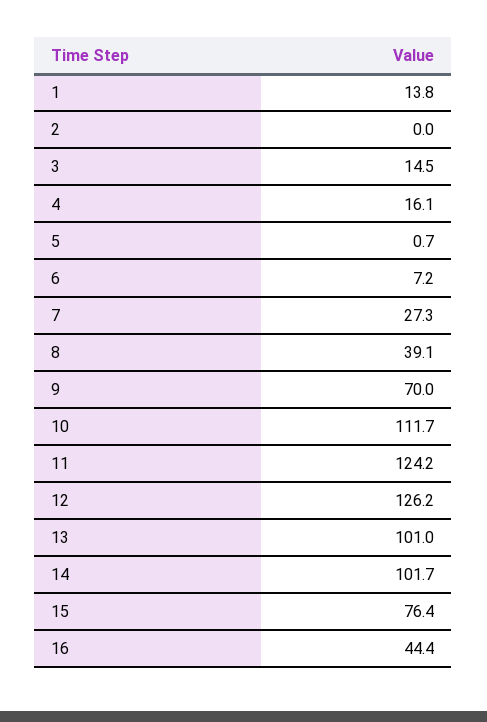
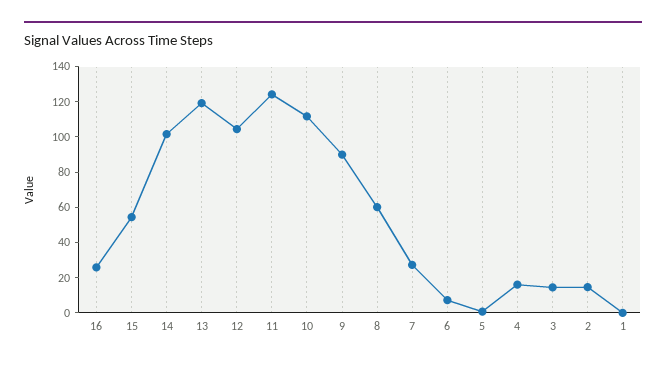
1: 13.8 -> 0
2: 0 -> 15
8: 39.1 -> 60
9: 70 -> 90
12: 126.2 -> 105
13: 101 -> 120
15: 76.4 -> 55
16: 44.4 -> 25

